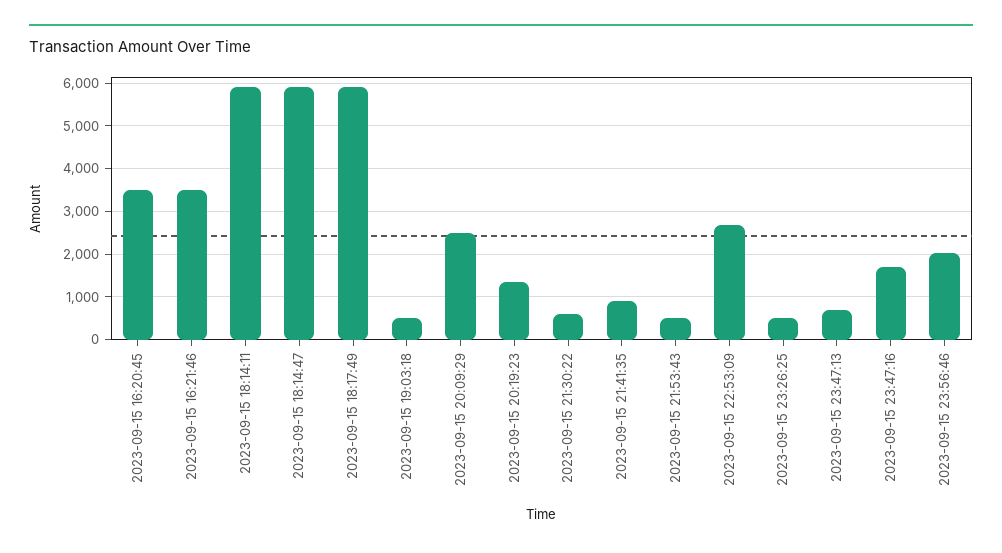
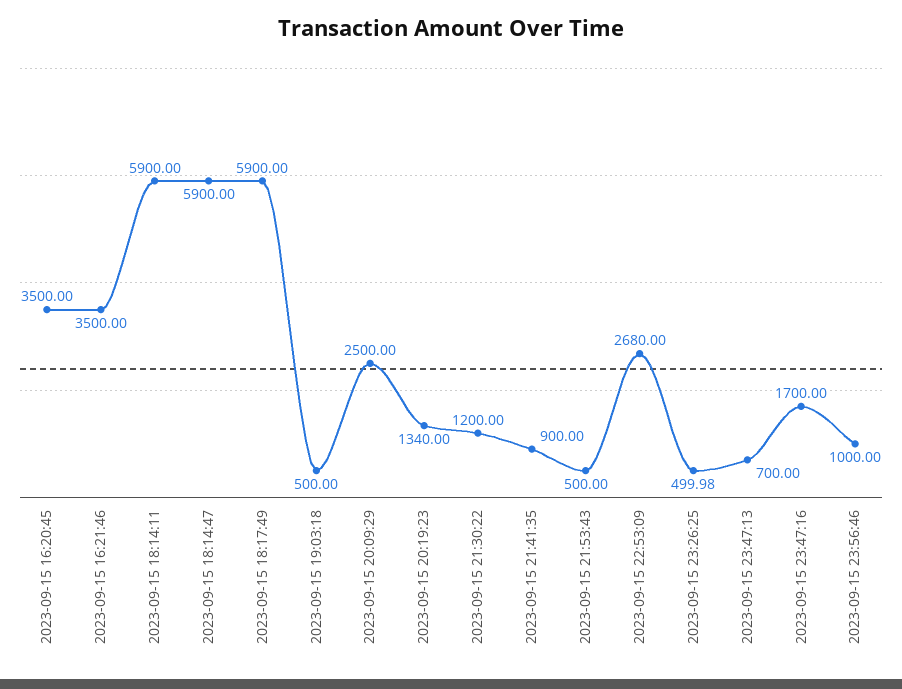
2023-09-15 21:30:22: 600 -> 1200
2023-09-15 23:56:46: 2000 -> 1000

